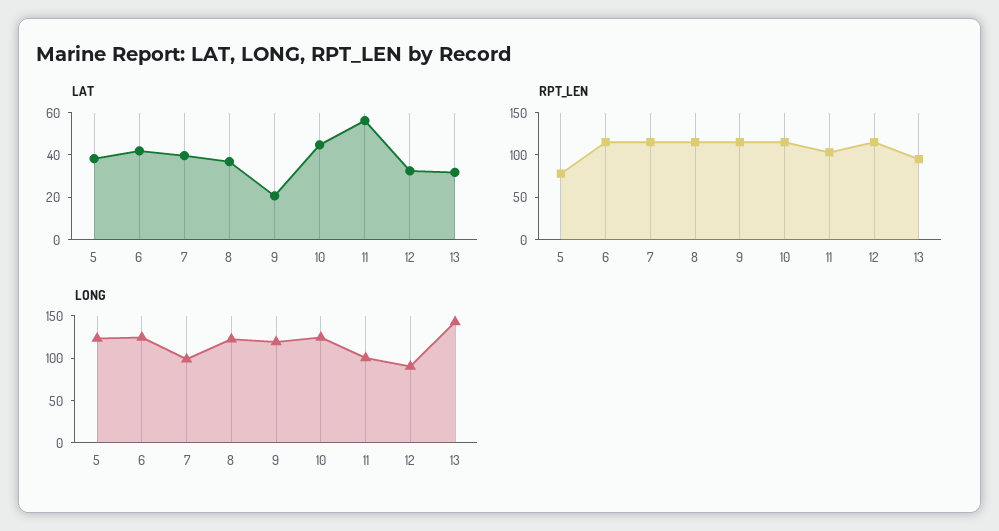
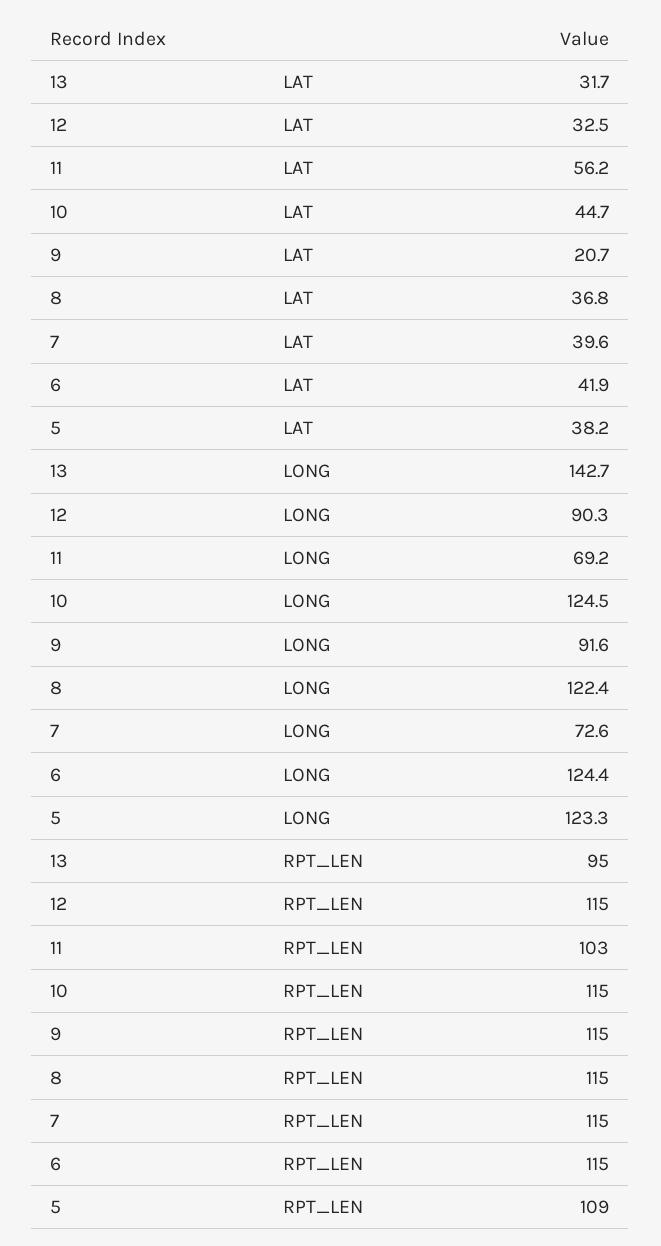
RPT_LEN, 5: 80 -> 109
LONG, 7: 100 -> 72.6
LONG, 9: 120 -> 91.6
LONG, 11: 100 -> 69.2

